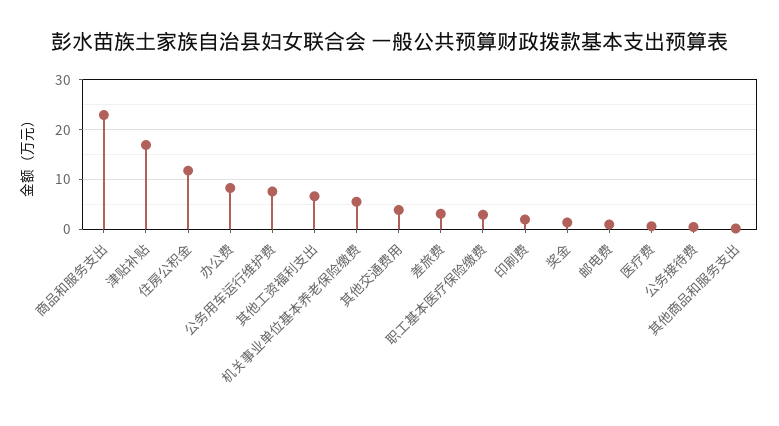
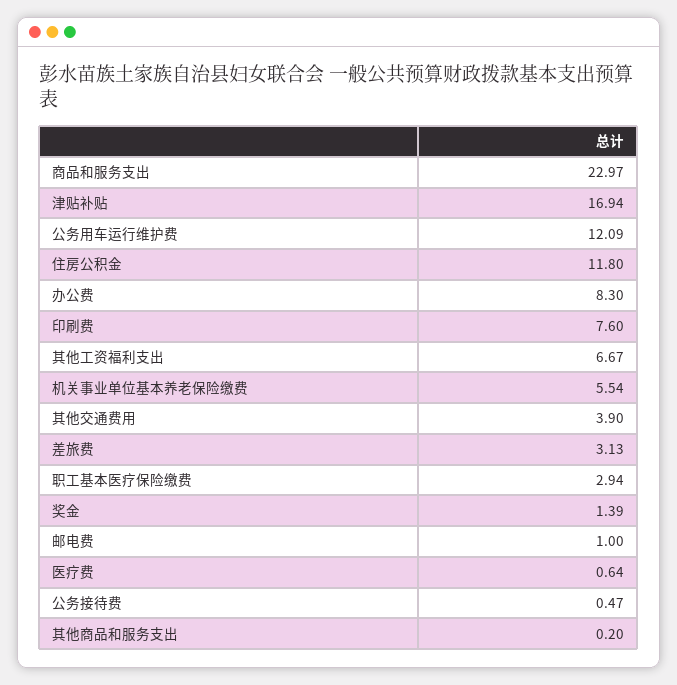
公务用车运行维护费: 8 -> 12.09
印刷费: 2 -> 7.6

